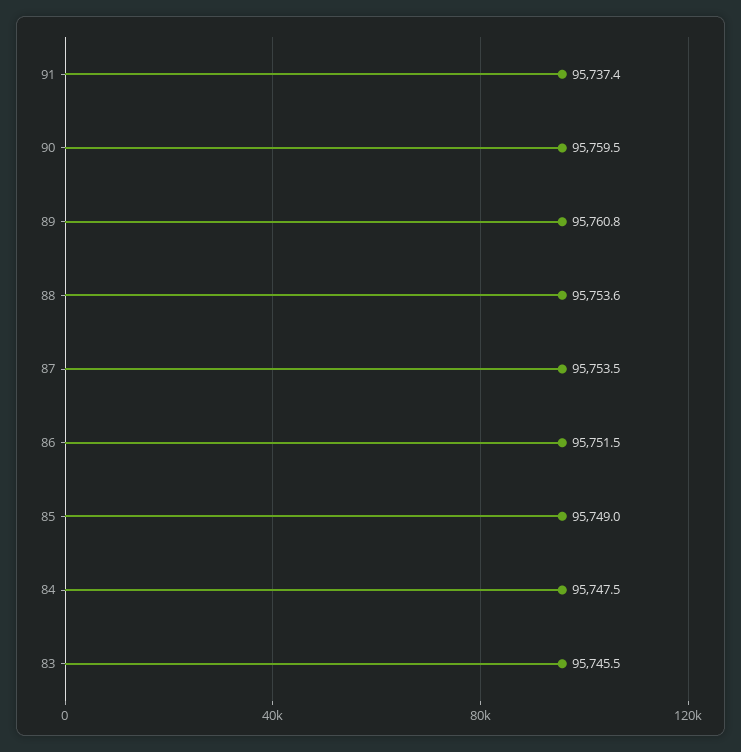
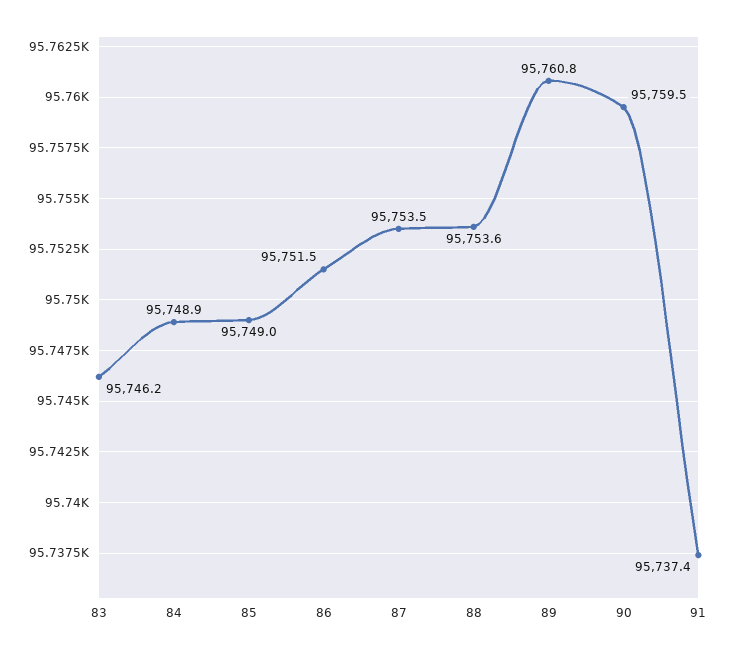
84: 95747.5 -> 95748.9
83: 95745.5 -> 95746.2

